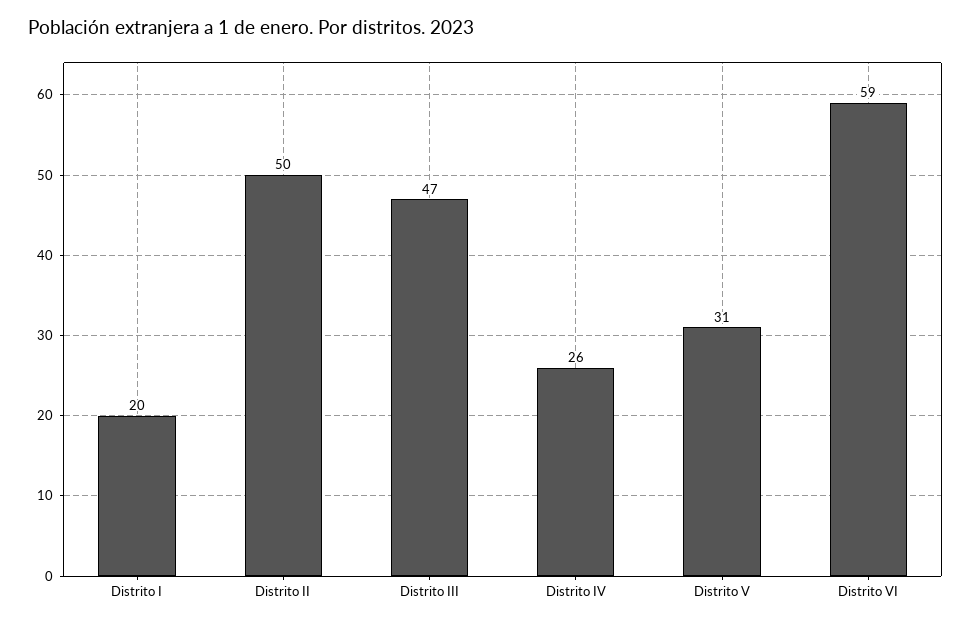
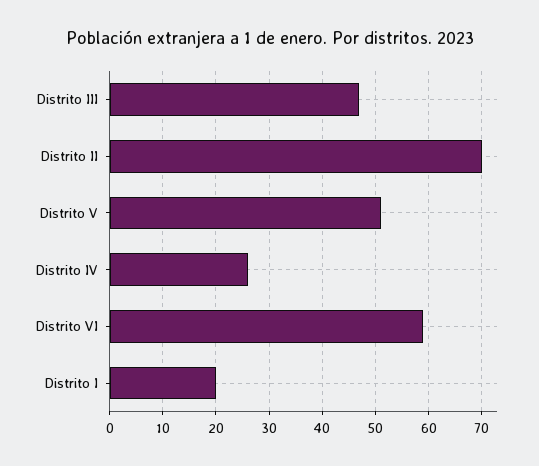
Distrito II: 50 -> 70
Distrito V: 31 -> 50

